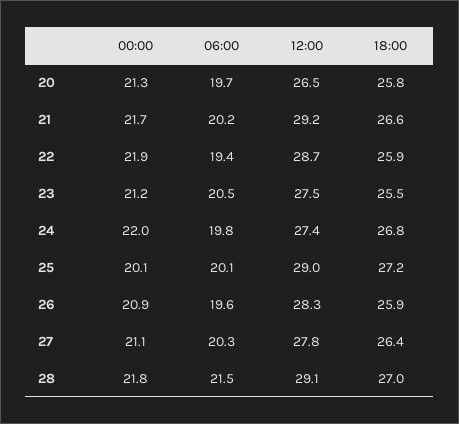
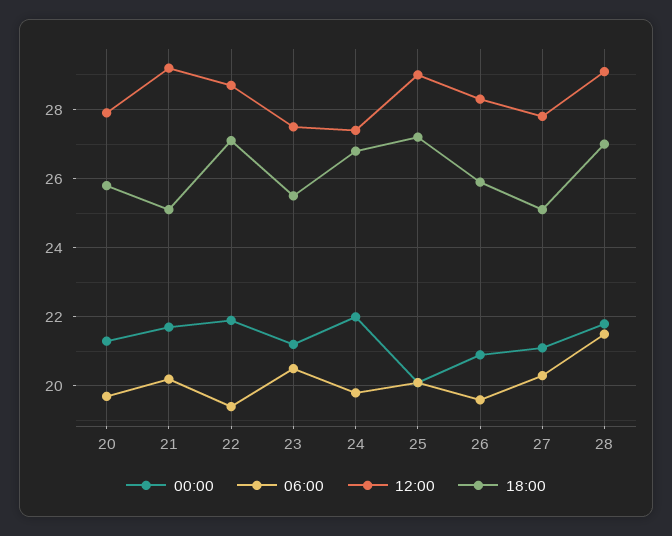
12:00, 20: 26.5 -> 28
18:00, 21: 26.6 -> 25
18:00, 22: 25.9 -> 27
18:00, 27: 26.4 -> 25

